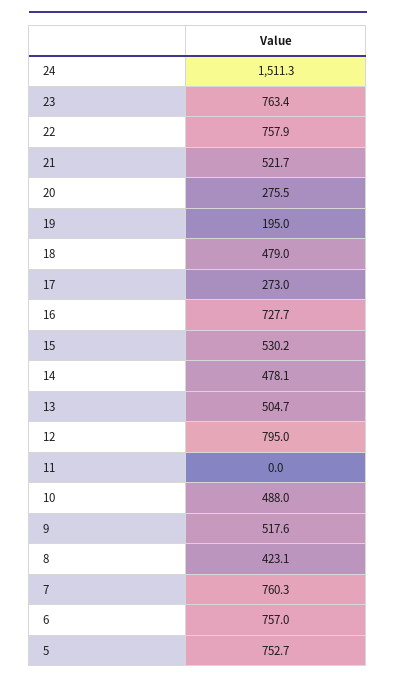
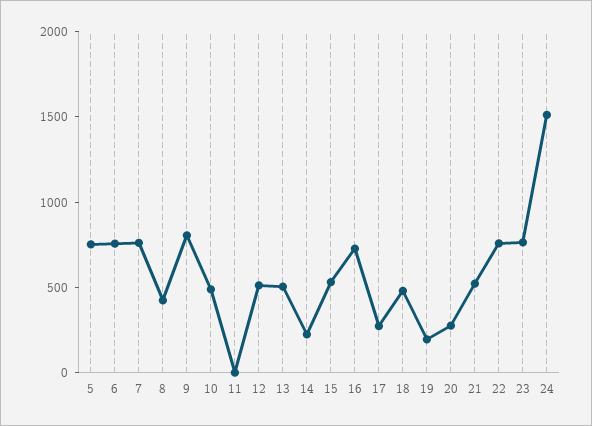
14: 478.1 -> 200
12: 795 -> 500
9: 517.6 -> 800

